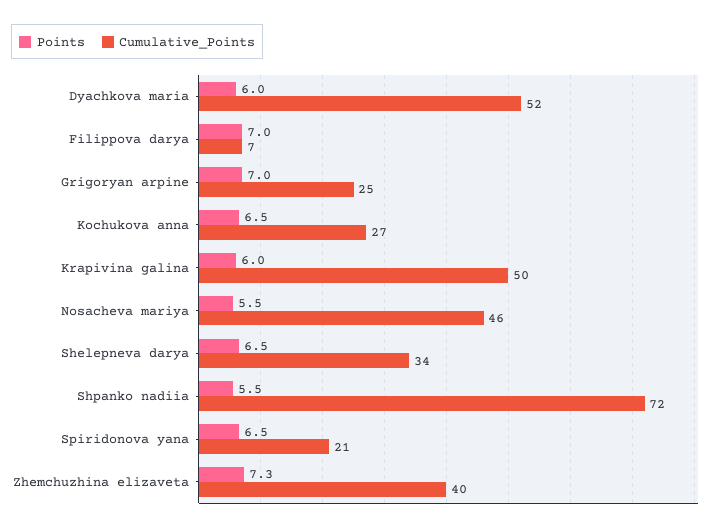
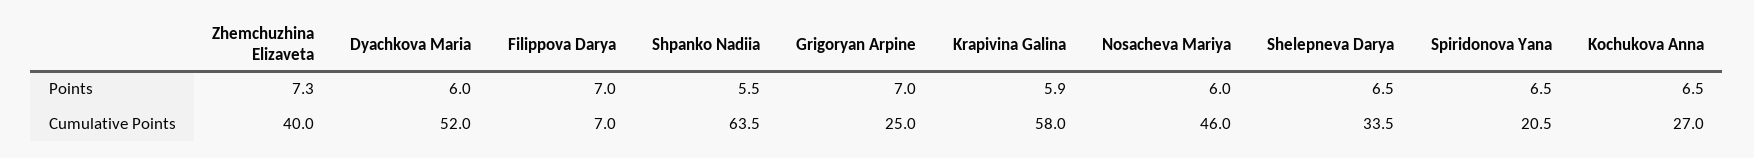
Points, Krapivina galina: 6 -> 5.9
Cumulative_Points, Krapivina galina: 50 -> 58
Points, Nosacheva mariya: 5.5 -> 6
Cumulative_Points, Shpanko nadiia: 72 -> 63.5

